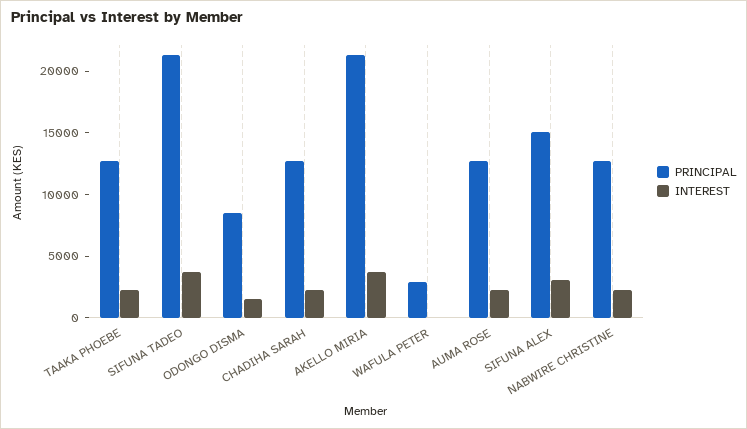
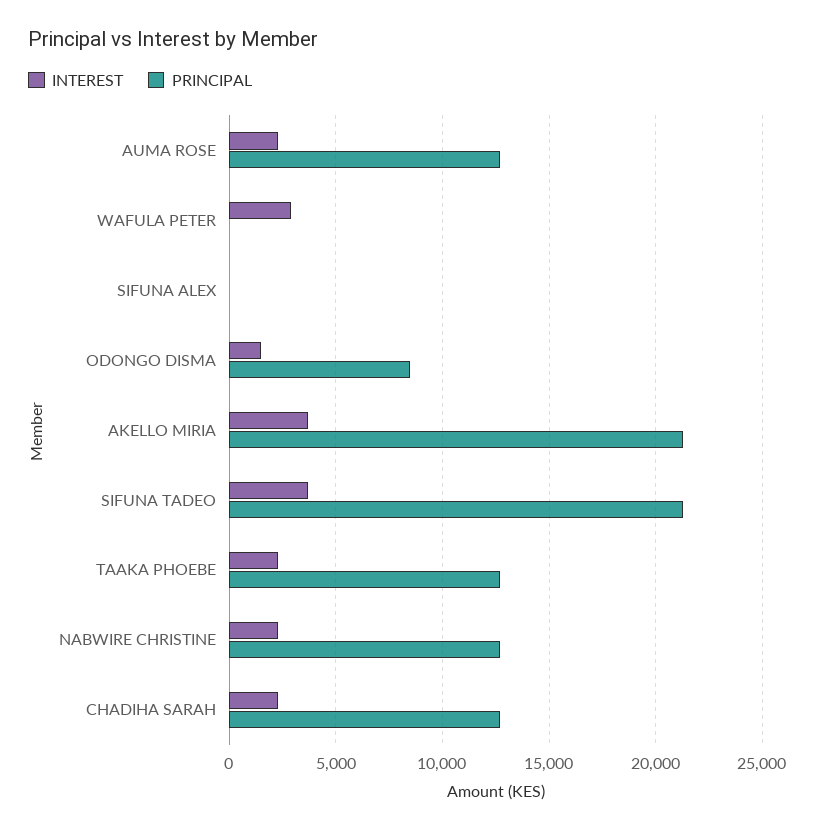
PRINCIPAL, WAFULA PETER: 3000 -> 0
INTEREST, WAFULA PETER: 0 -> 3000
PRINCIPAL, SIFUNA ALEX: 15000 -> 0
INTEREST, SIFUNA ALEX: 3000 -> 0

